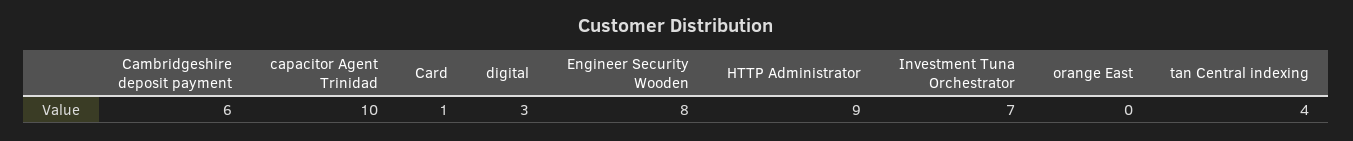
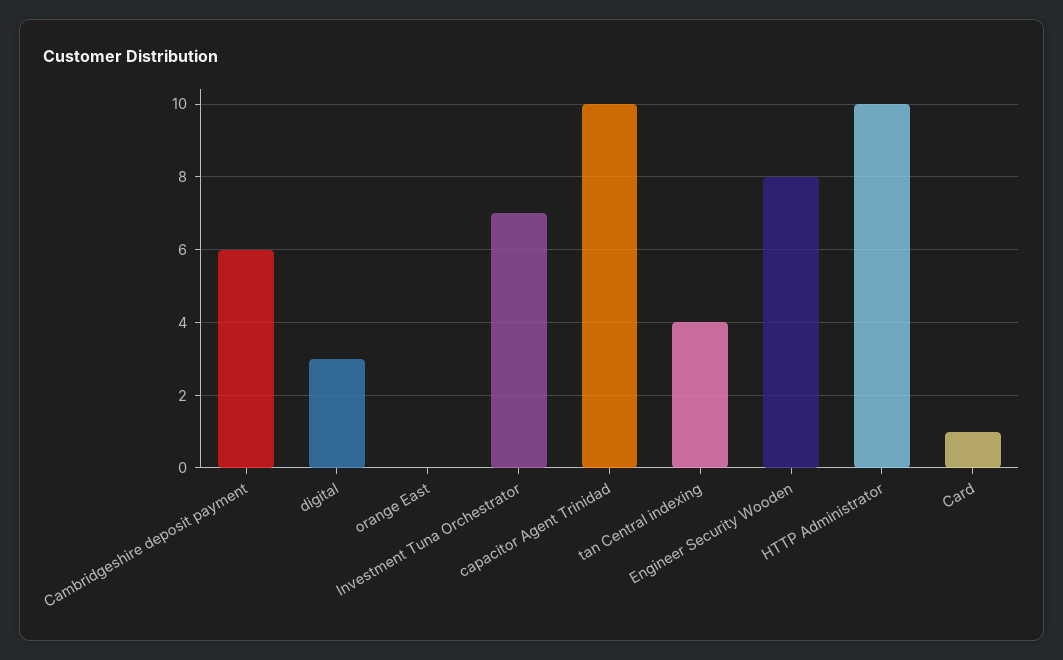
HTTP Administrator: 9 -> 10

